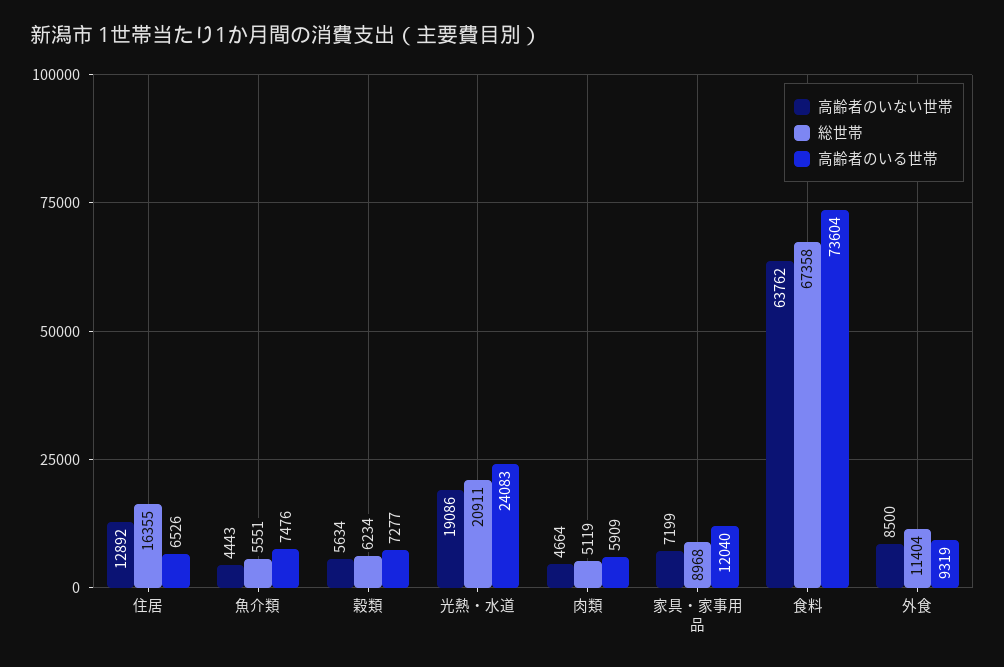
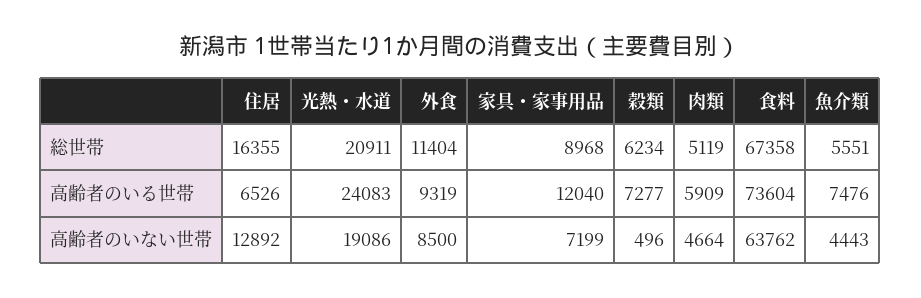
高齢者のいない世帯, 穀類: 5634 -> 496

